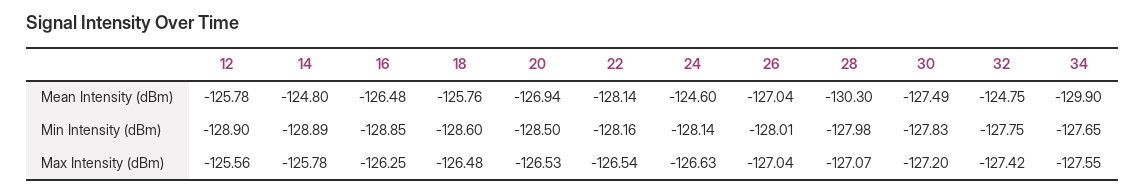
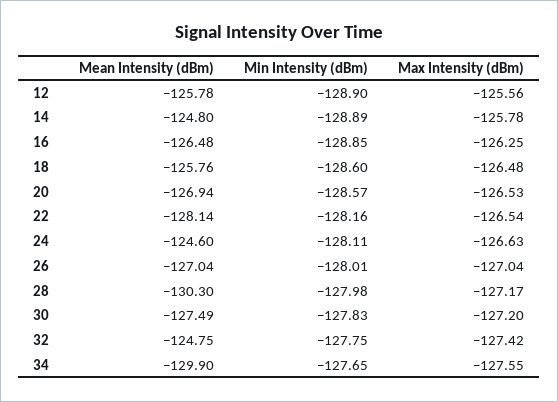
20, Min Intensity (dBm): -128.5 -> -128.57
24, Min Intensity (dBm): -128.14 -> -128.11
28, Max Intensity (dBm): -127.07 -> -127.17

